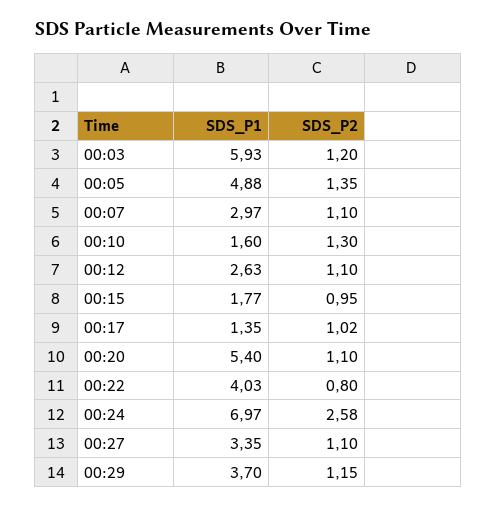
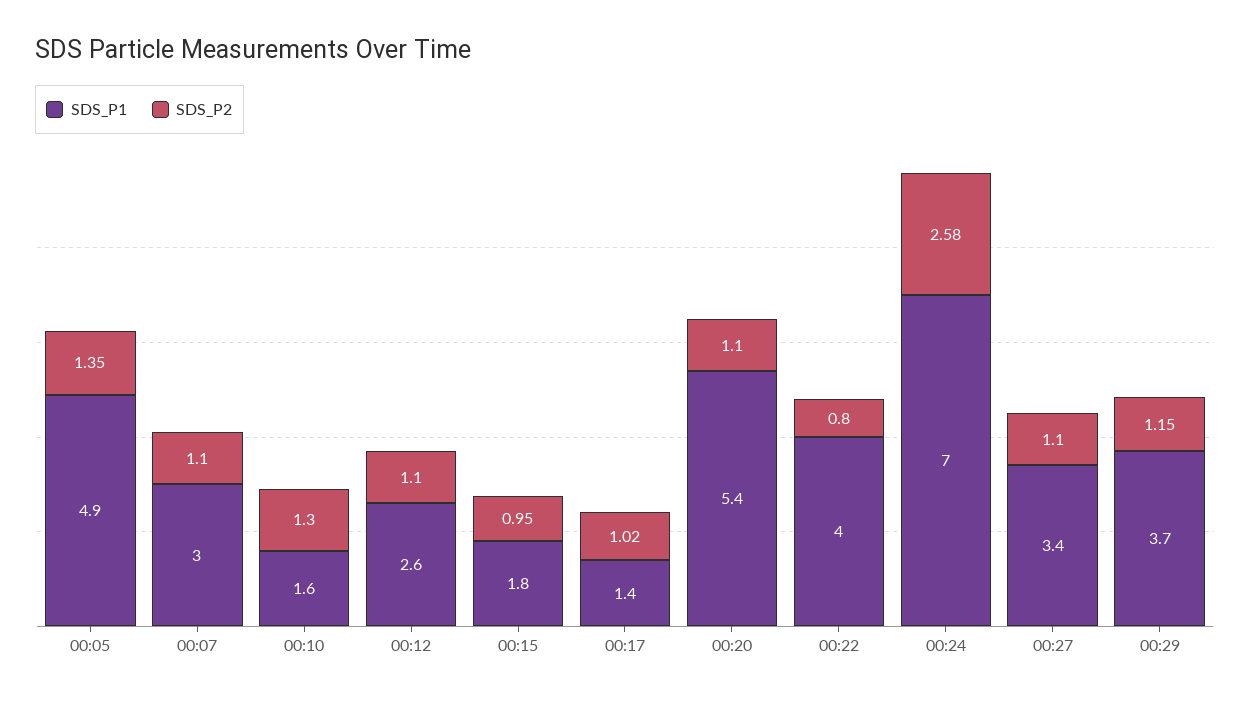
SDS_P1, 00:03: 5.93 -> none
SDS_P2, 00:03: 1.2 -> none

